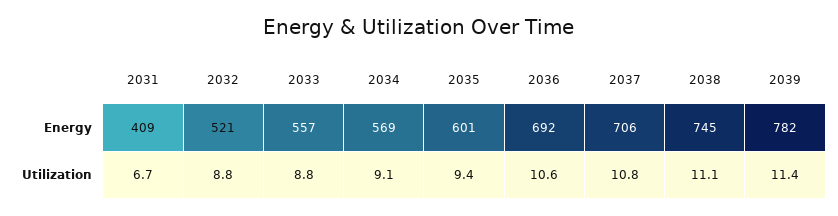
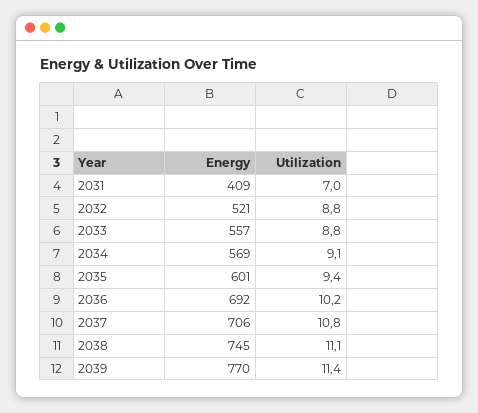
2039, Energy: 782 -> 770
2031, Utilization: 6.7 -> 7
2036, Utilization: 10.6 -> 10.2

